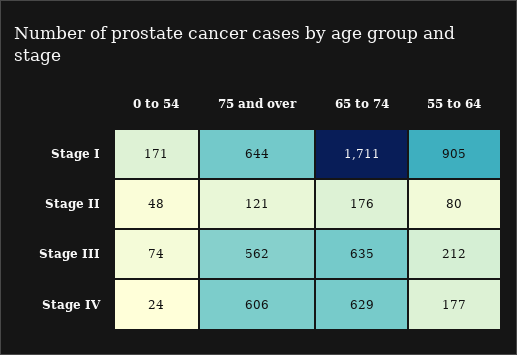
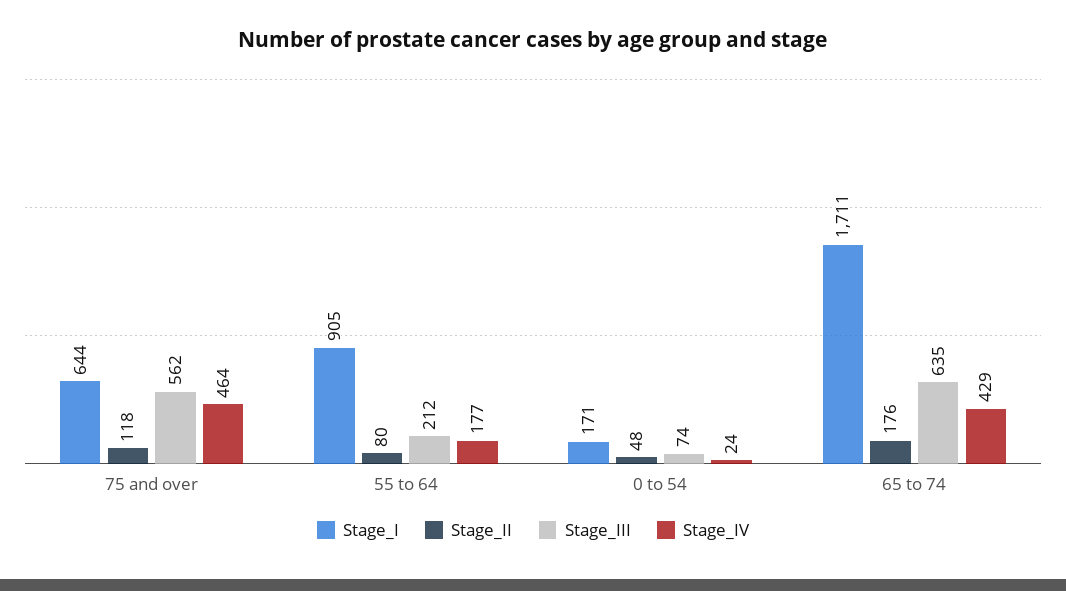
Stage II, 75 and over: 121 -> 118
Stage IV, 75 and over: 606 -> 464
Stage IV, 65 to 74: 629 -> 429

